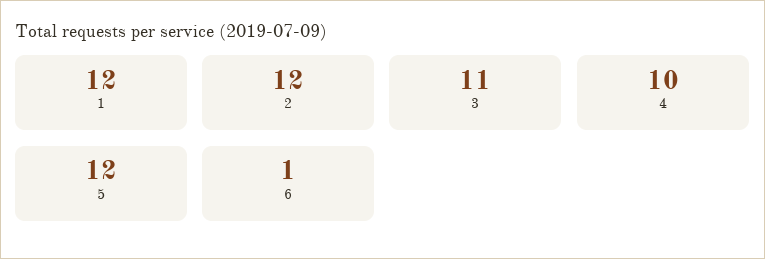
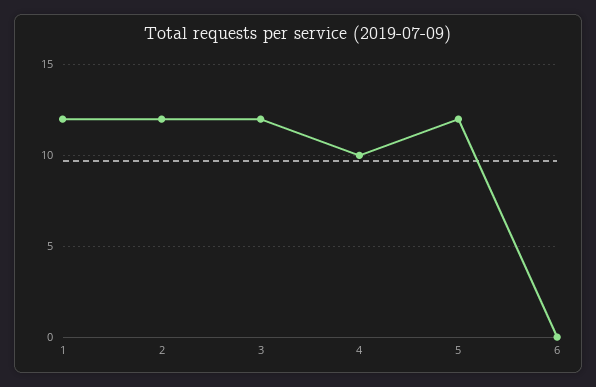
3: 11 -> 12
6: 1 -> 0

